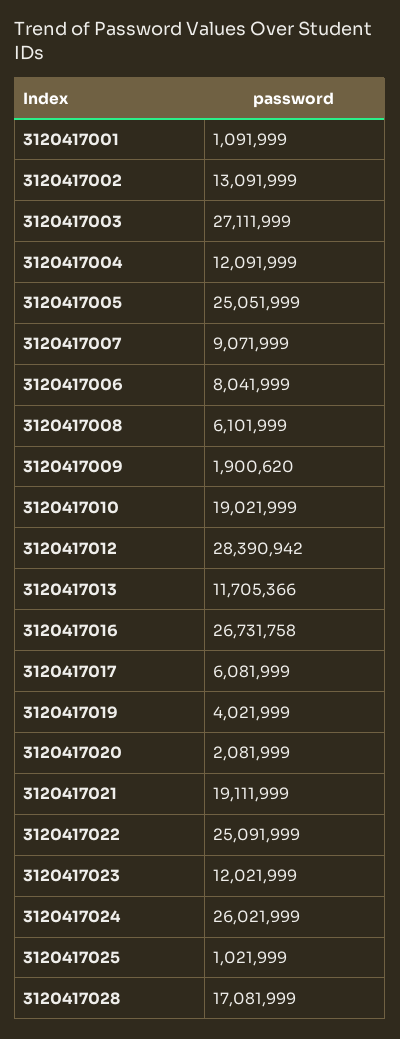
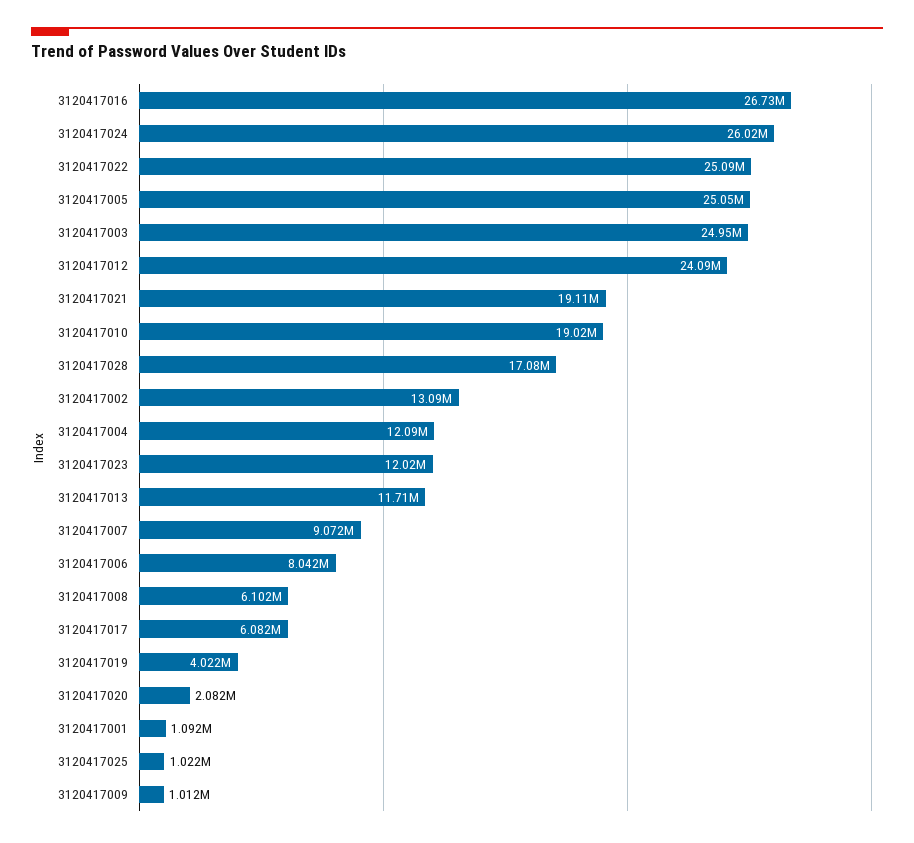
3120417003: 27111999 -> 24950000
3120417009: 1900620 -> 1012000
3120417012: 28390942 -> 24090000

